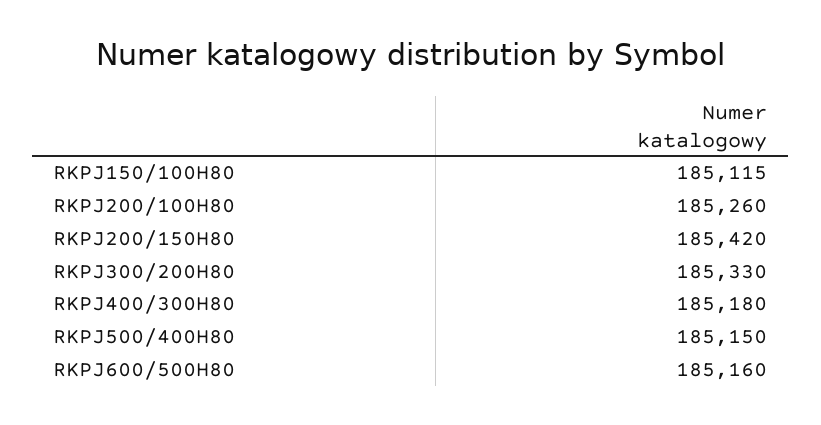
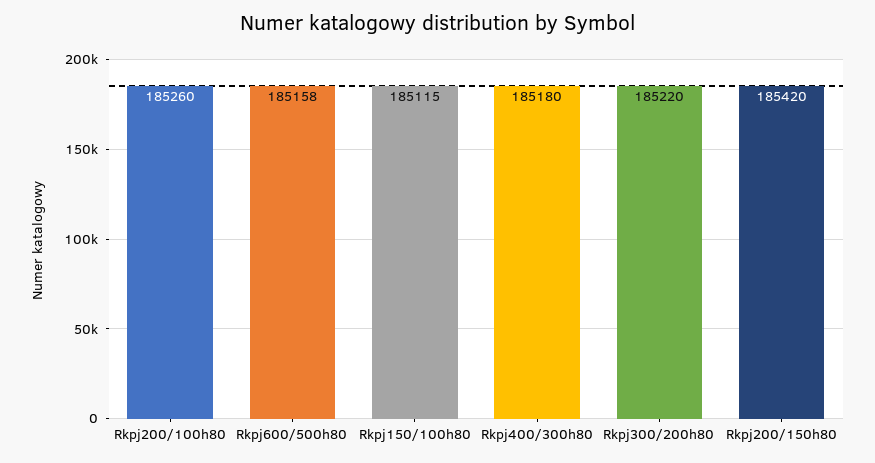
RKPJ300/200H80: 185330 -> 185220
RKPJ500/400H80: 185150 -> none
RKPJ600/500H80: 185160 -> 185158

